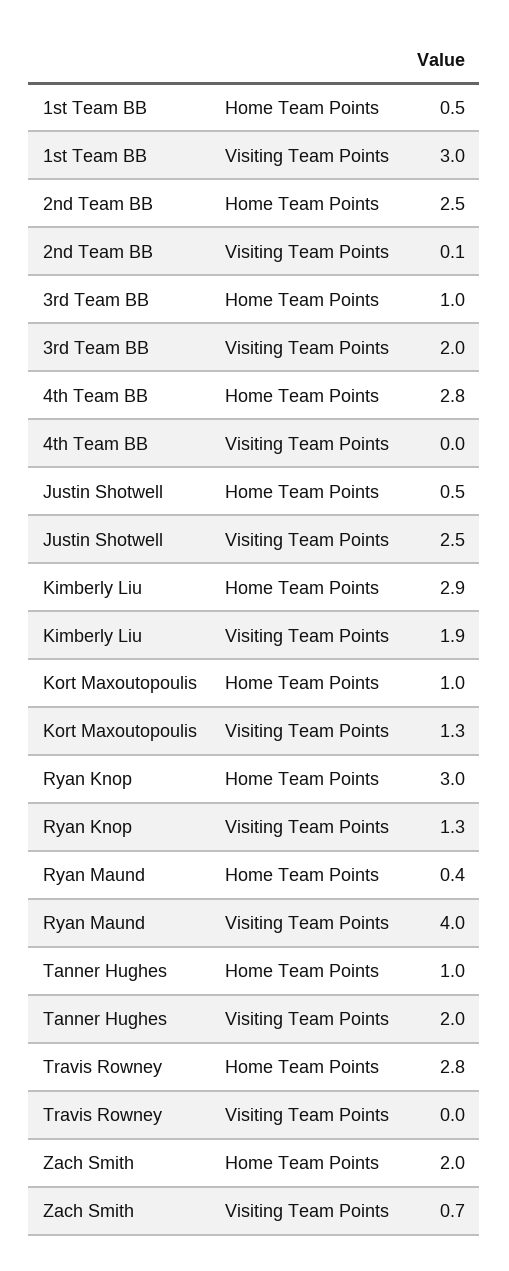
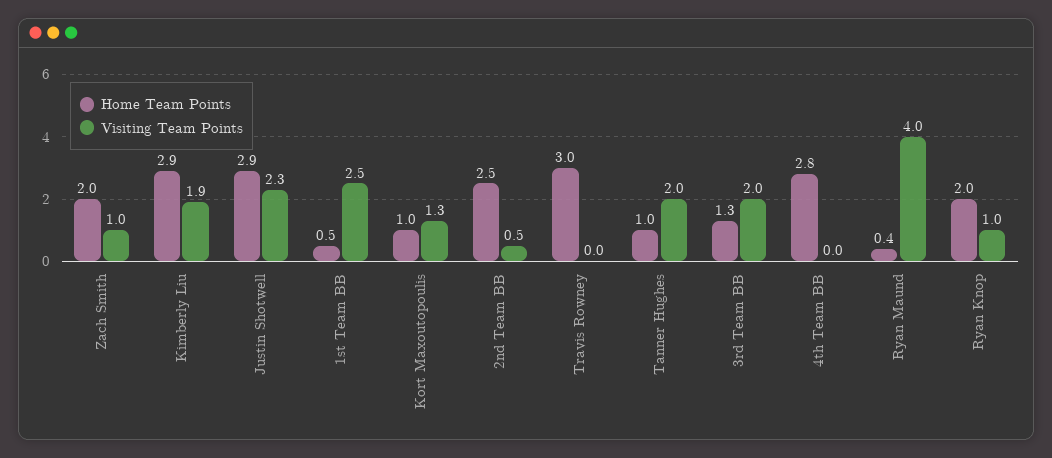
Visiting Team Points, 1st Team BB: 3 -> 2.5
Visiting Team Points, 2nd Team BB: 0.1 -> 0.5
Home Team Points, 3rd Team BB: 1 -> 1.3
Home Team Points, Justin Shotwell: 0.5 -> 2.9
Visiting Team Points, Justin Shotwell: 2.5 -> 2.3
Home Team Points, Ryan Knop: 3 -> 2
Visiting Team Points, Ryan Knop: 1.3 -> 1
Home Team Points, Travis Rowney: 2.8 -> 3
Visiting Team Points, Zach Smith: 0.7 -> 1

